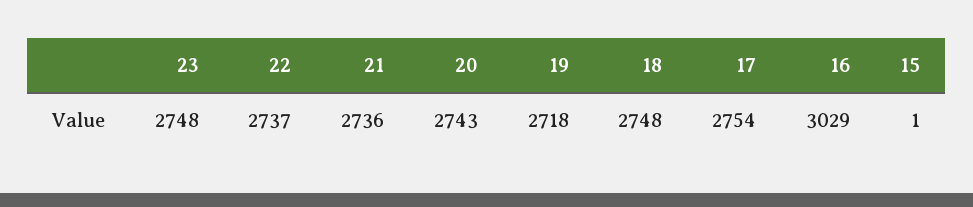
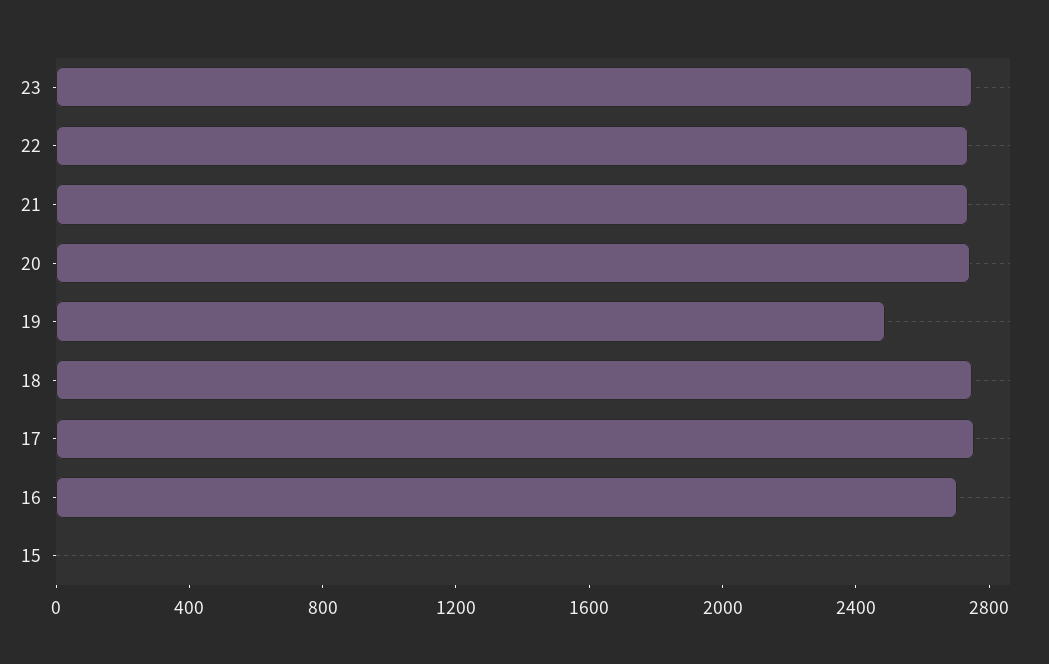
19: 2718 -> 2500
16: 3029 -> 2700

